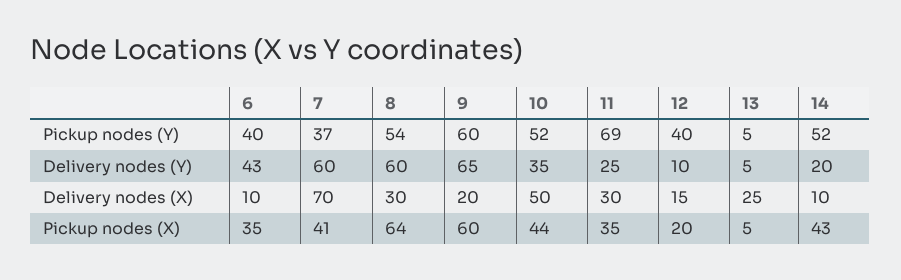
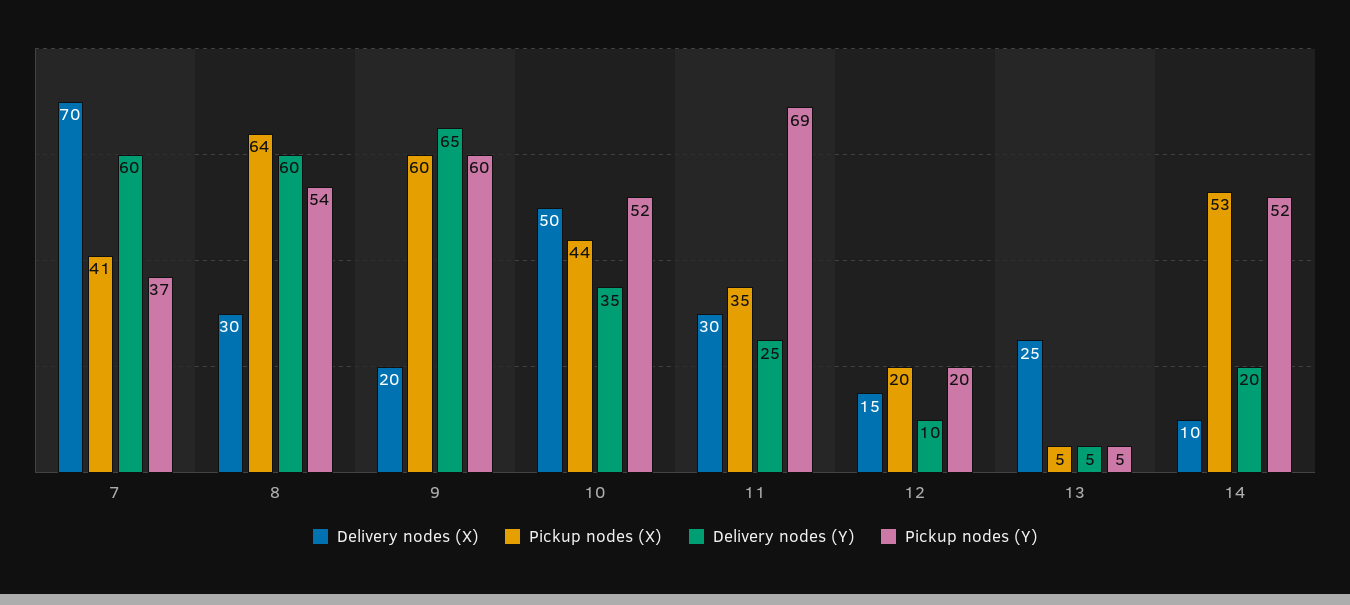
Pickup nodes (Y), 6: 40 -> none
Pickup nodes (Y), 12: 40 -> 20
Delivery nodes (Y), 6: 43 -> none
Delivery nodes (X), 6: 10 -> none
Pickup nodes (X), 6: 35 -> none
Pickup nodes (X), 14: 43 -> 53

